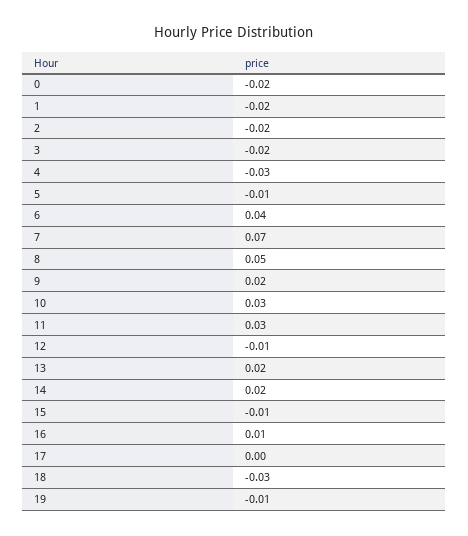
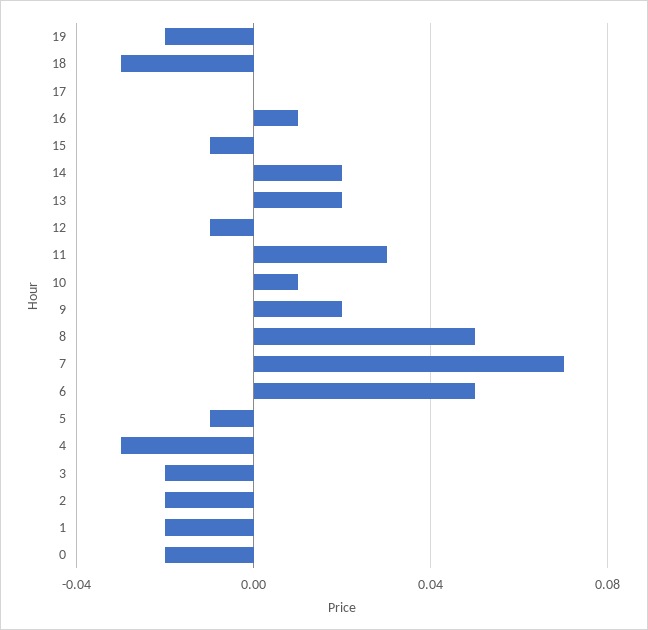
6: 0.04 -> 0.05
10: 0.03 -> 0.01
19: -0.01 -> -0.02

